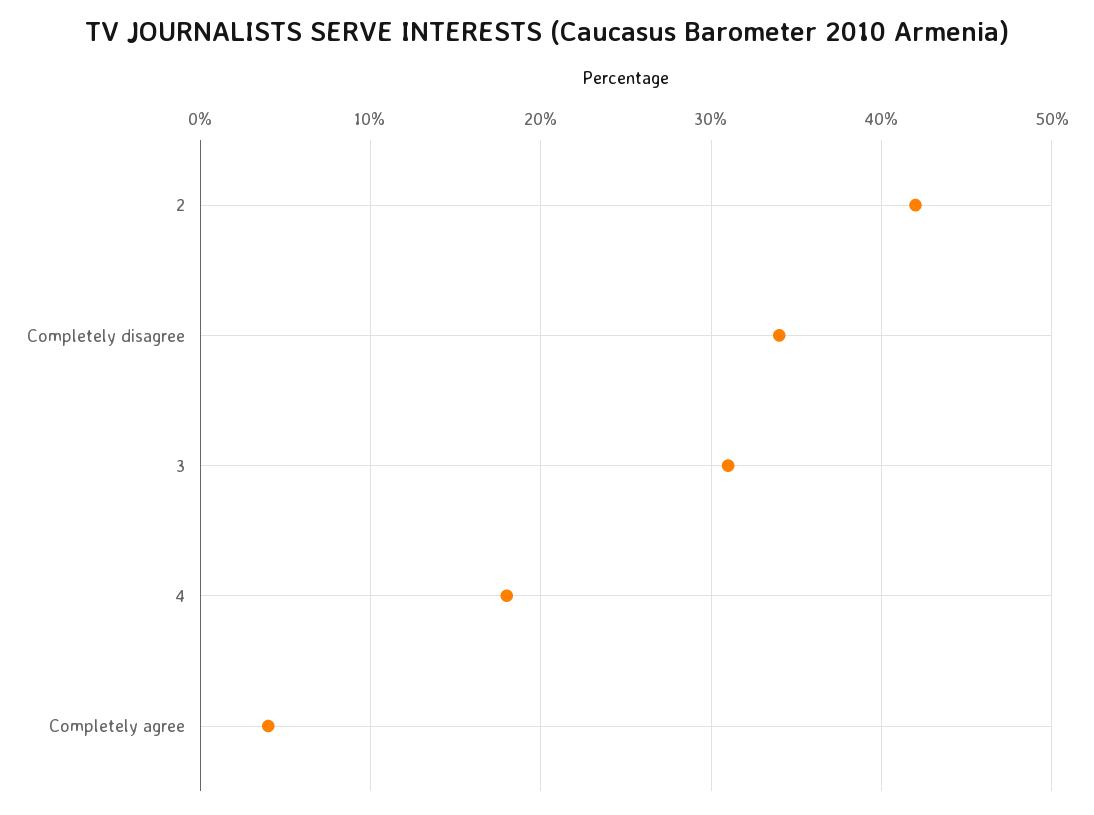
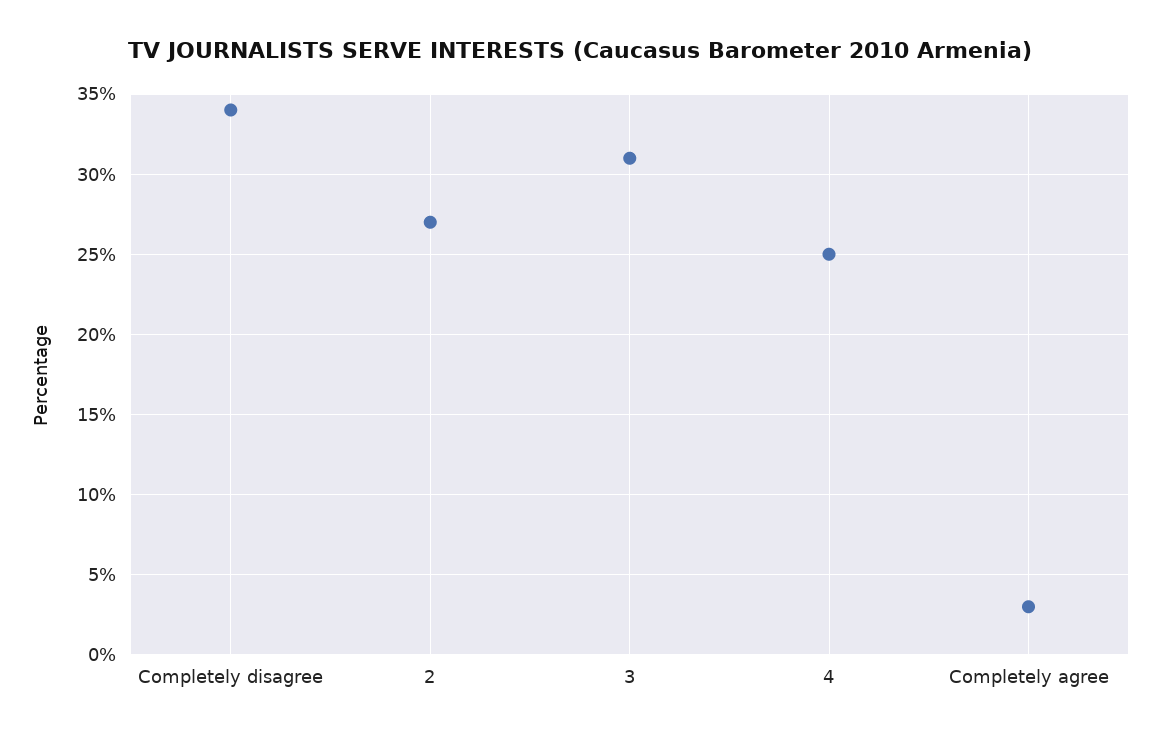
2: 42 -> 27
4: 18 -> 25
Completely agree: 4 -> 3

